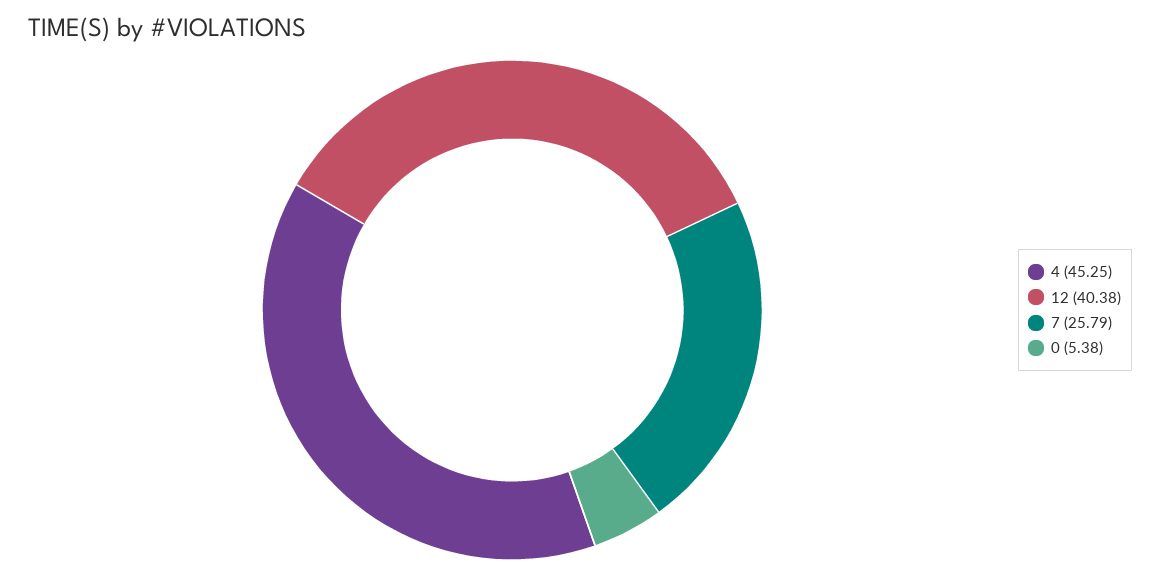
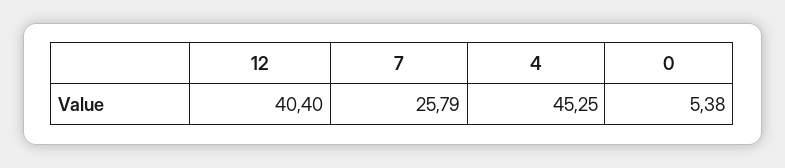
12: 40.38 -> 40.4

